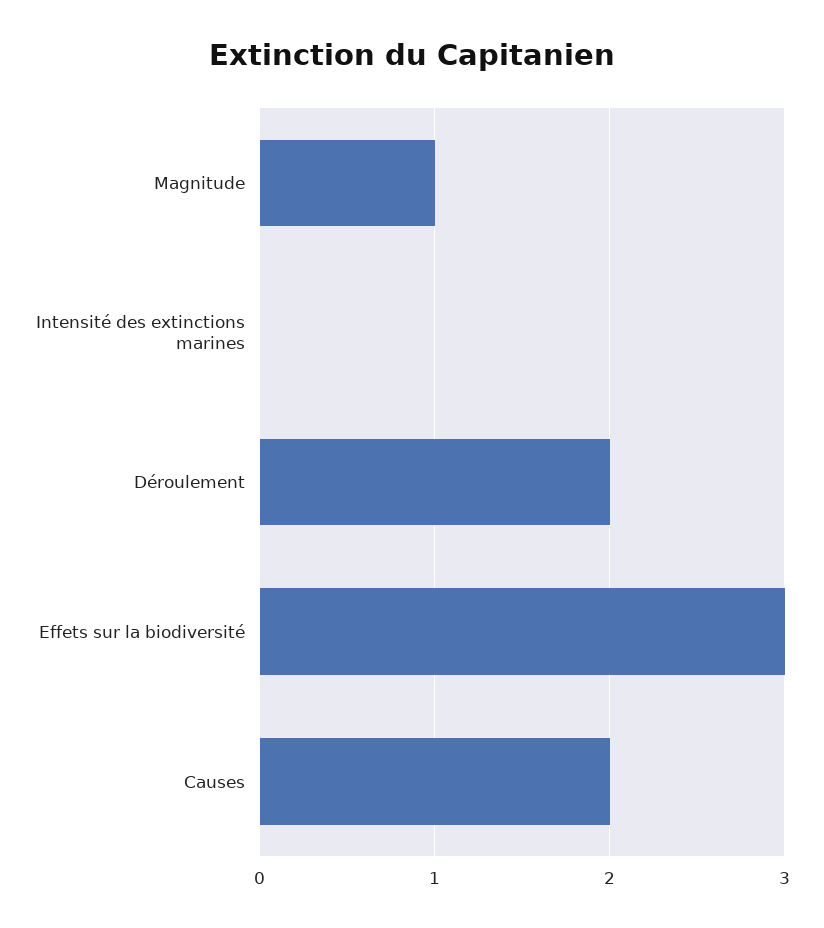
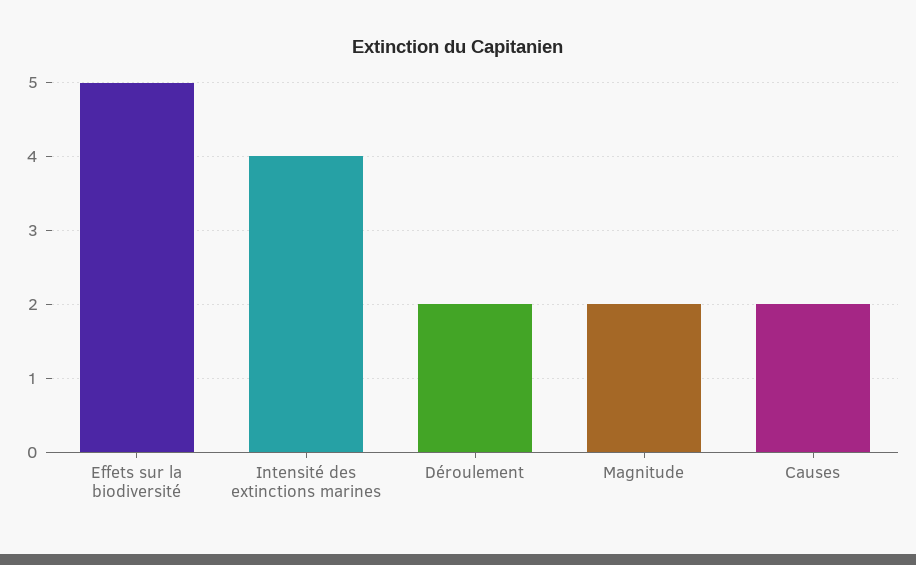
Magnitude: 1 -> 2
Intensité des extinctions marines: 0 -> 4
Effets sur la biodiversité: 3 -> 5

